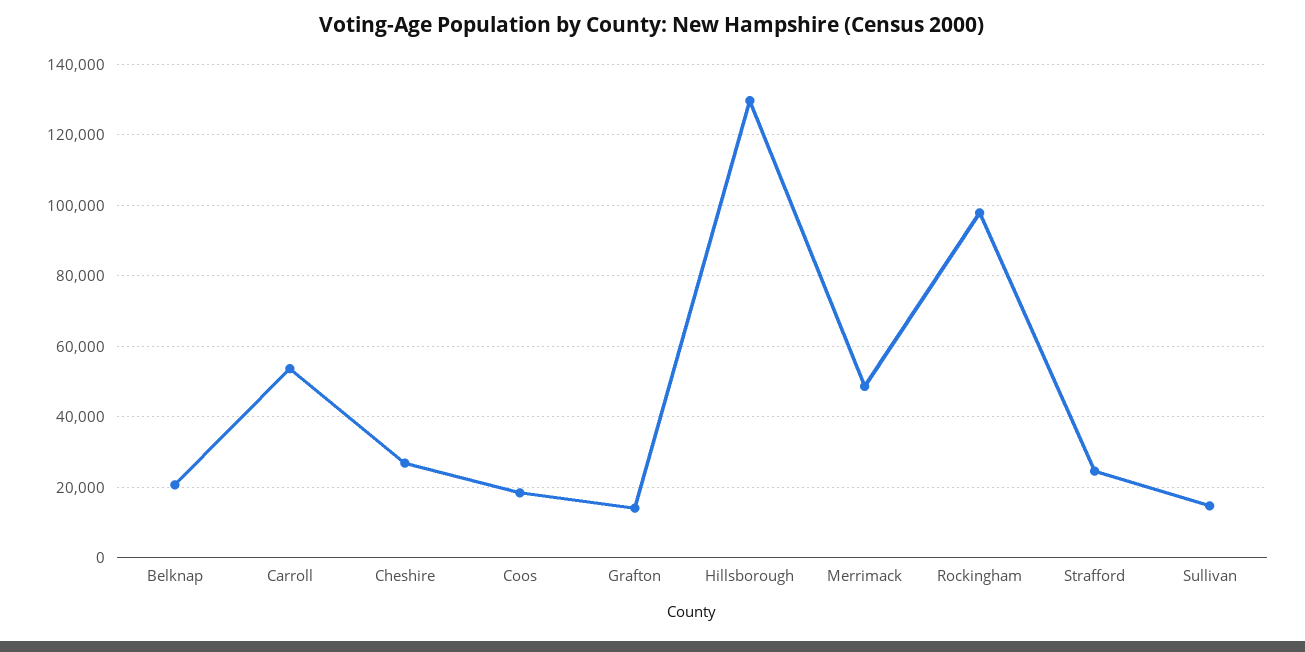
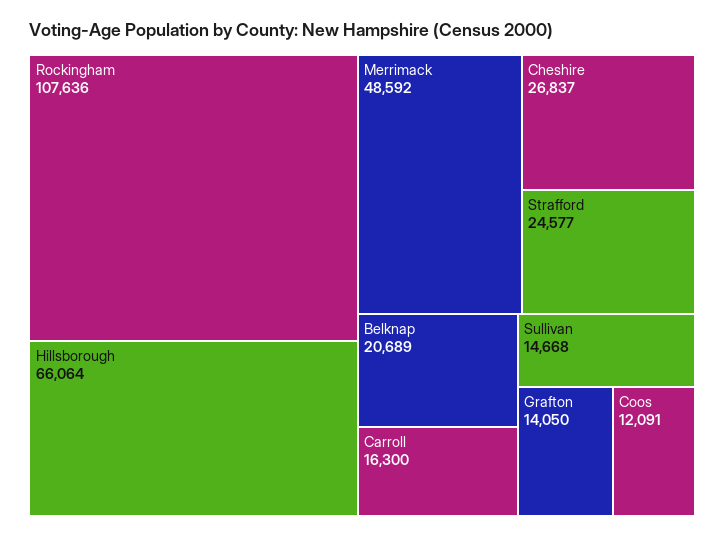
Carroll: 54000 -> 16300
Coos: 18000 -> 12091
Hillsborough: 130000 -> 66064
Rockingham: 98000 -> 107636

